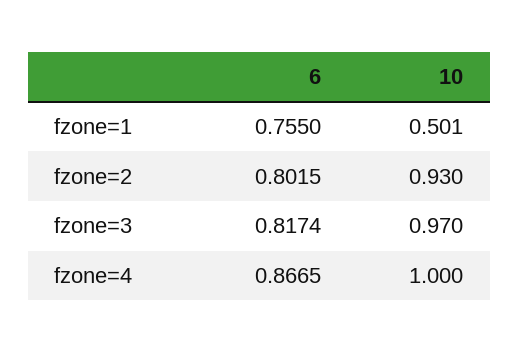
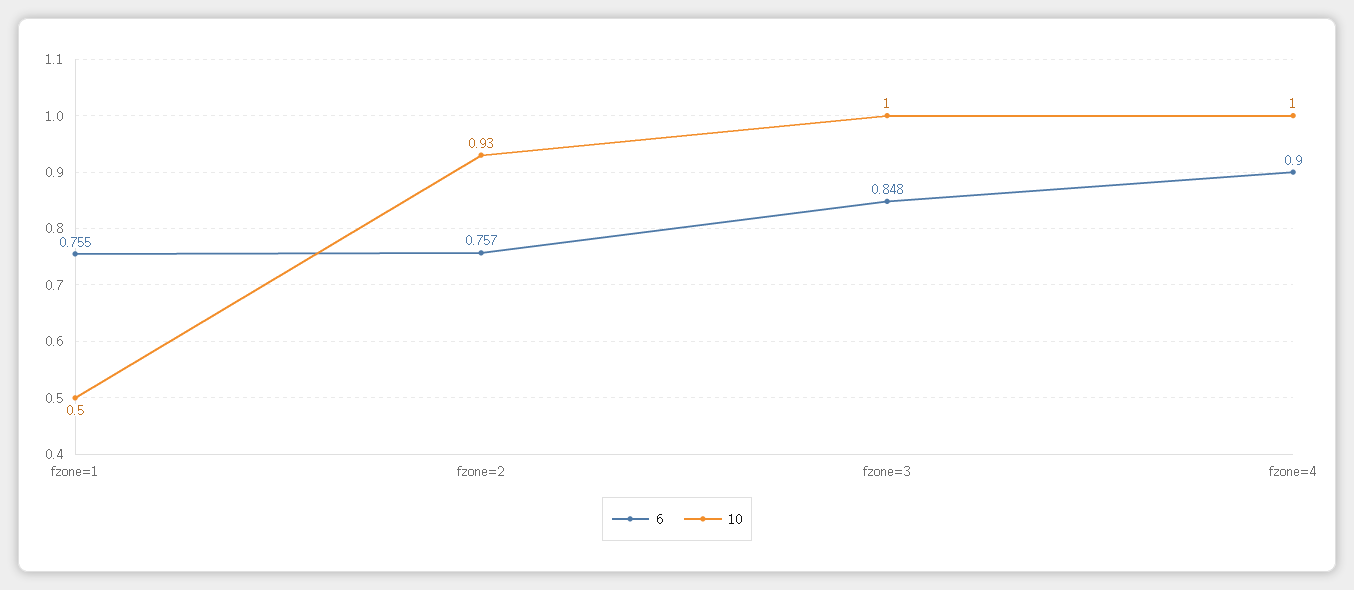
6, fzone=2: 0.8015 -> 0.757
6, fzone=3: 0.8174 -> 0.848
10, fzone=3: 0.97 -> 1
6, fzone=4: 0.8665 -> 0.9

